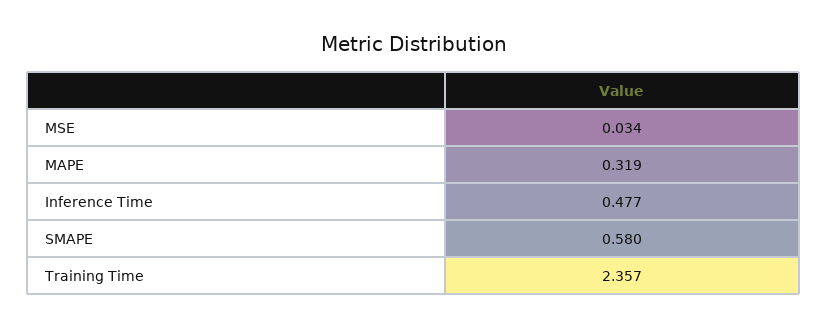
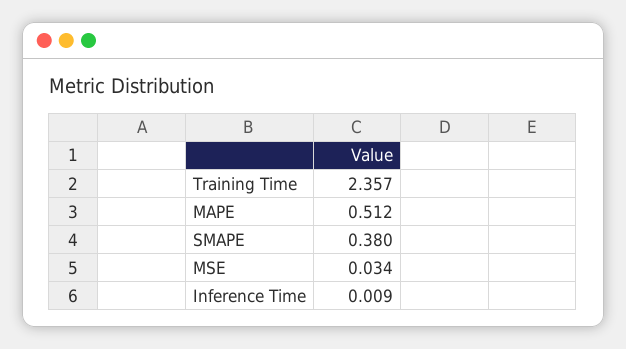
MAPE: 0.319 -> 0.512
Inference Time: 0.477 -> 0.009
SMAPE: 0.58 -> 0.38

